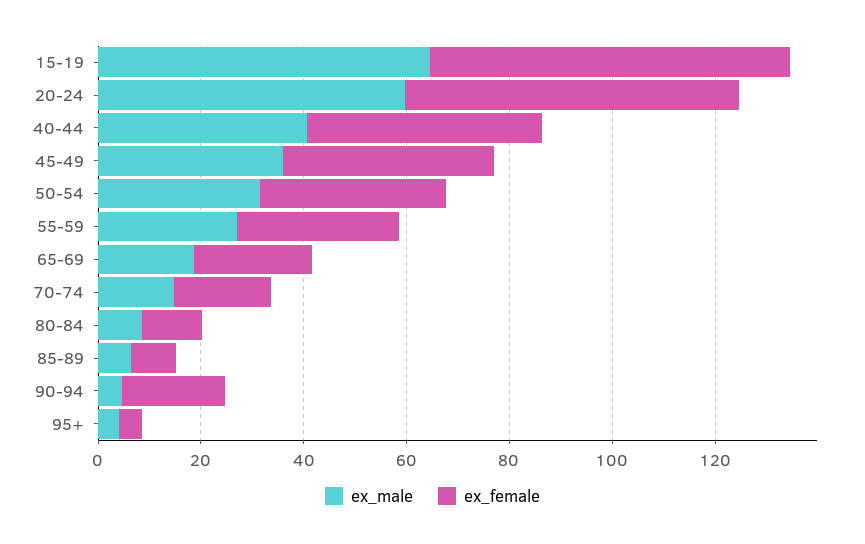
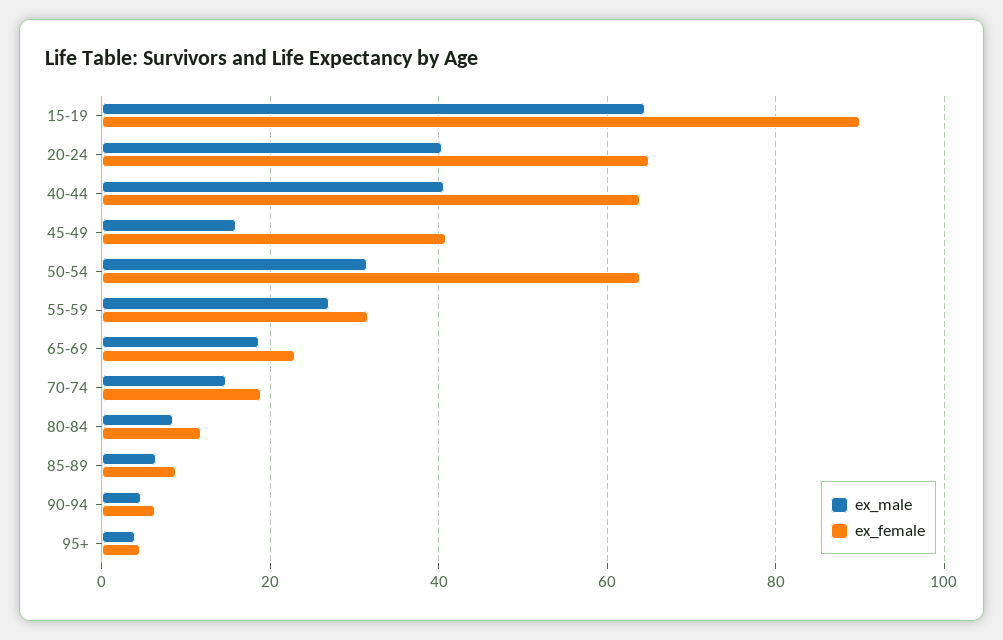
ex_female, 15-19: 70 -> 90
ex_male, 20-24: 60 -> 40
ex_female, 40-44: 45 -> 64
ex_male, 45-49: 35 -> 16
ex_female, 50-54: 35 -> 64
ex_female, 90-94: 20 -> 6

